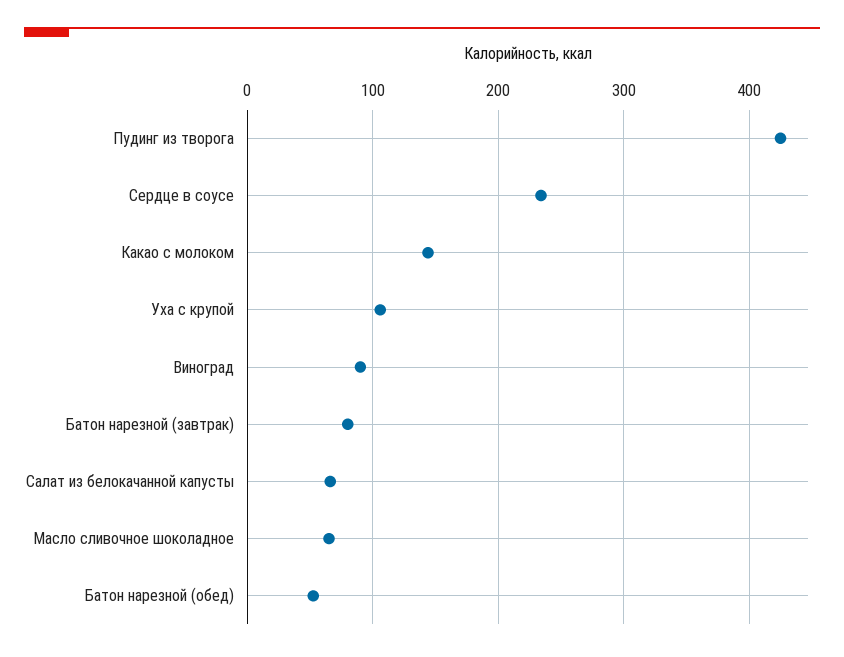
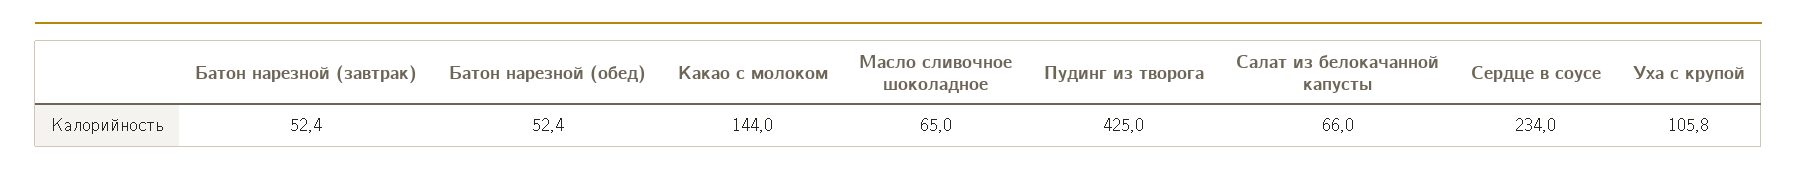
Виноград: 90 -> none
Батон нарезной (завтрак): 80 -> 52.4

